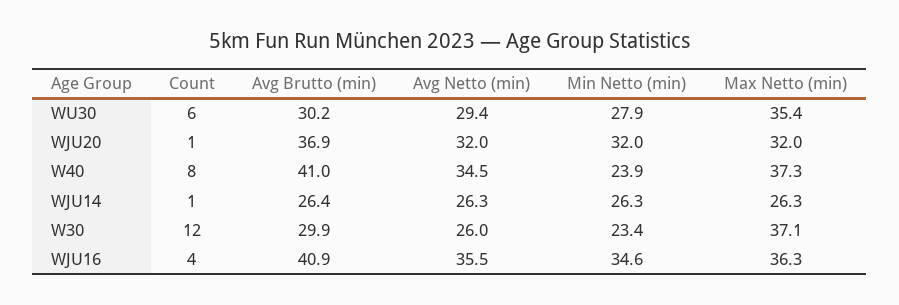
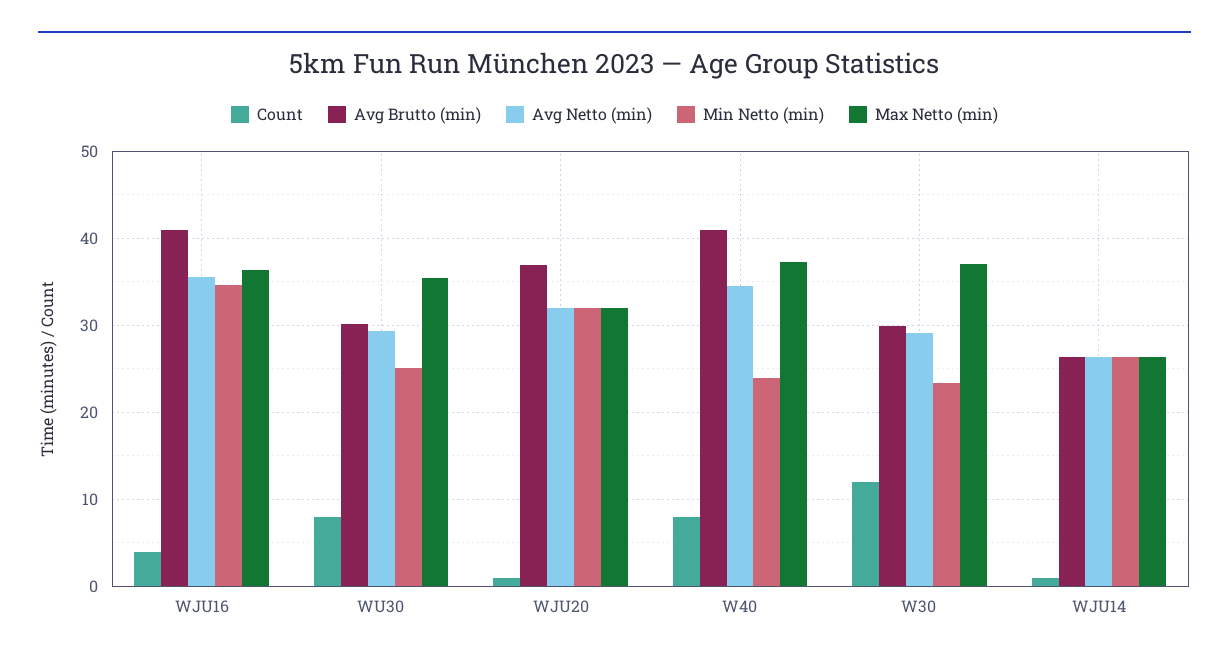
Count, WU30: 6 -> 8
Min Netto (min), WU30: 27.9 -> 25
Avg Netto (min), W30: 26 -> 29

